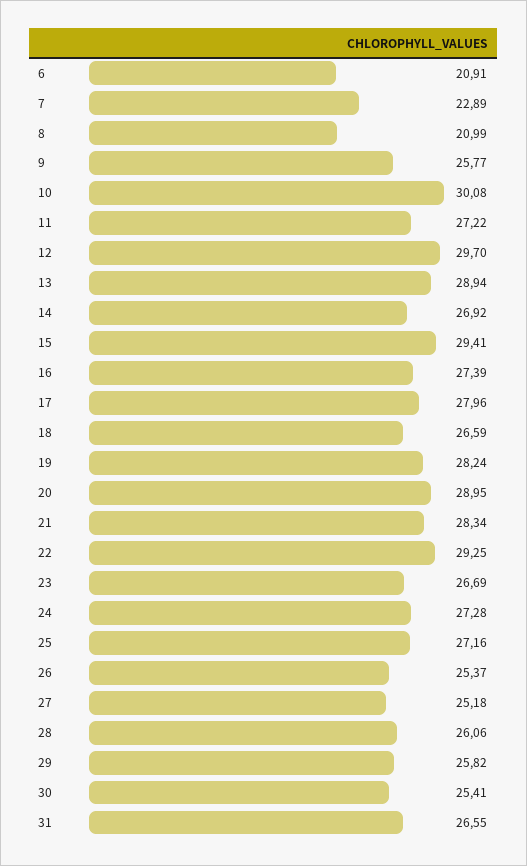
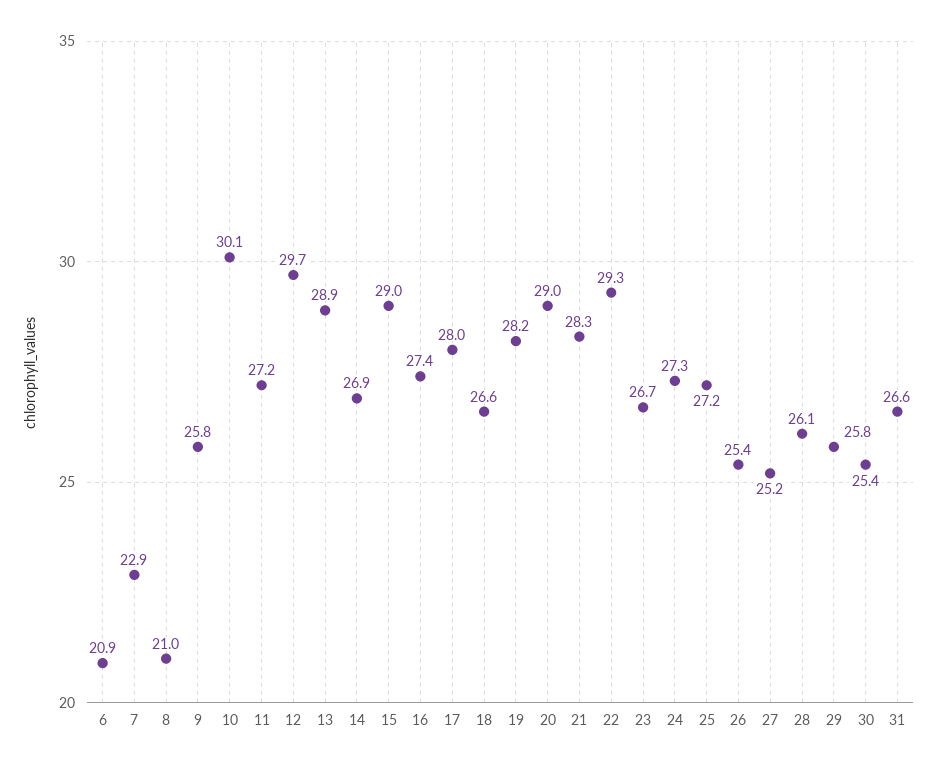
15: 29.41 -> 29

